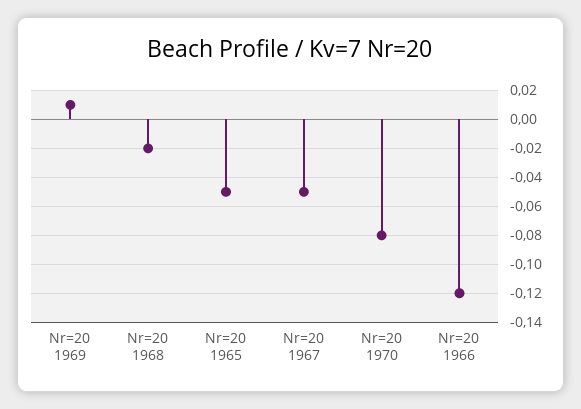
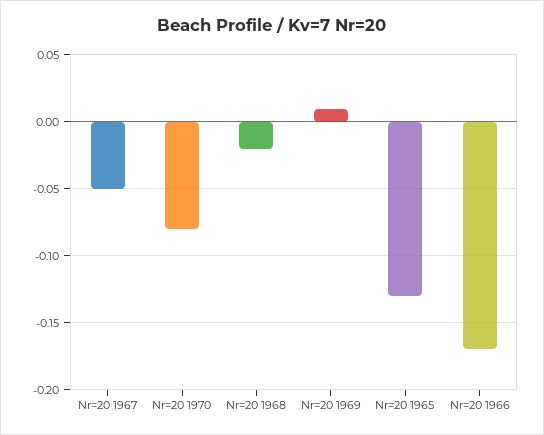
Nr=20 1965: -0.05 -> -0.13
Nr=20 1966: -0.12 -> -0.17

